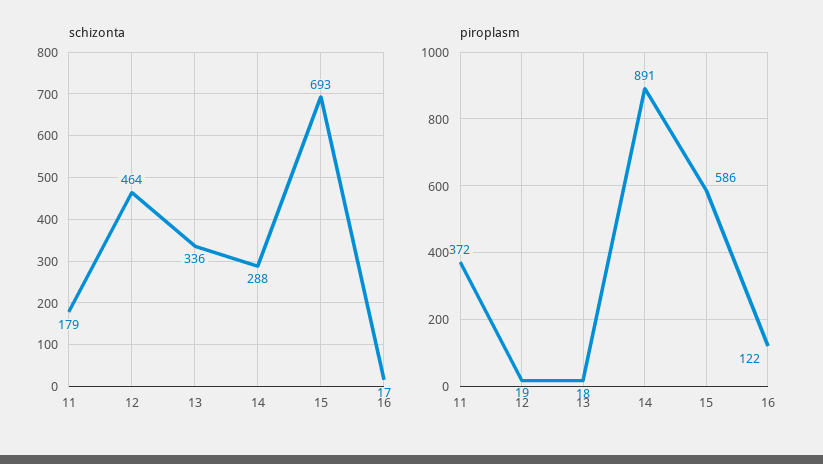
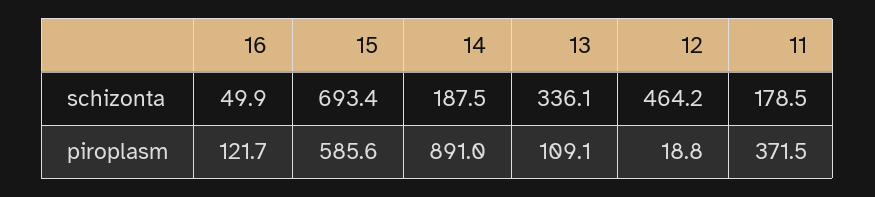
schizonta, 14: 288 -> 187.5
schizonta, 16: 17 -> 49.9
piroplasm, 13: 18 -> 109.1

